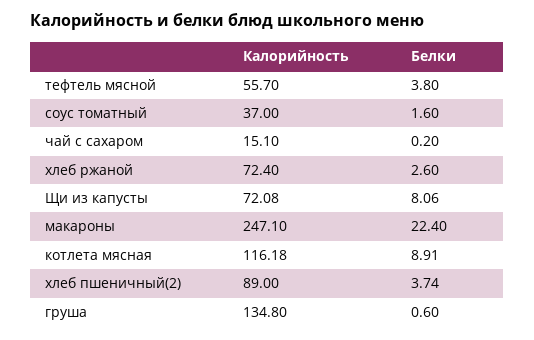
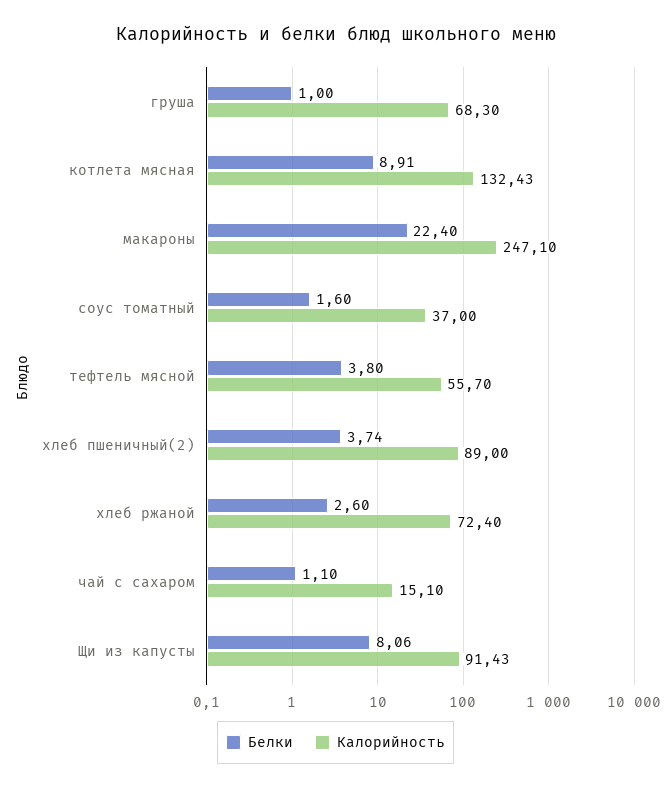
Белки, чай с сахаром: 0.2 -> 1.1
Калорийность, Щи из капусты: 72.08 -> 91.43
Калорийность, котлета мясная: 116.18 -> 132.43
Калорийность, груша: 134.8 -> 68.3
Белки, груша: 0.6 -> 1

